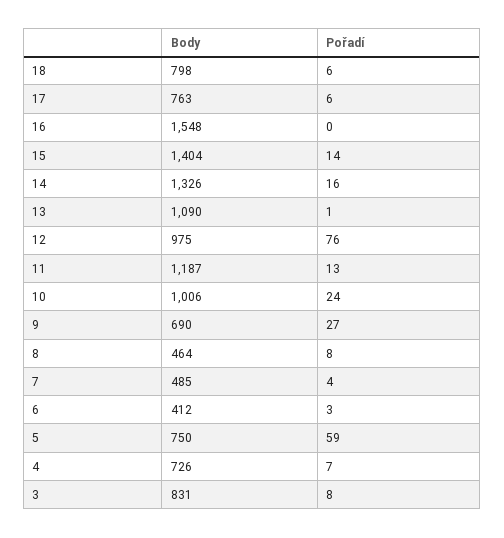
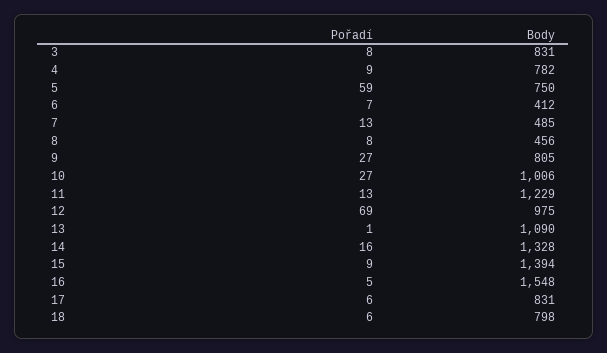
Body, 17: 763 -> 831
Pořadí, 16: 0 -> 5
Body, 15: 1404 -> 1394
Pořadí, 15: 14 -> 9
Body, 14: 1326 -> 1328
Pořadí, 12: 76 -> 69
Body, 11: 1187 -> 1229
Pořadí, 10: 24 -> 27
Body, 9: 690 -> 805
Body, 8: 464 -> 456
Pořadí, 7: 4 -> 13
Pořadí, 6: 3 -> 7
Body, 4: 726 -> 782
Pořadí, 4: 7 -> 9

